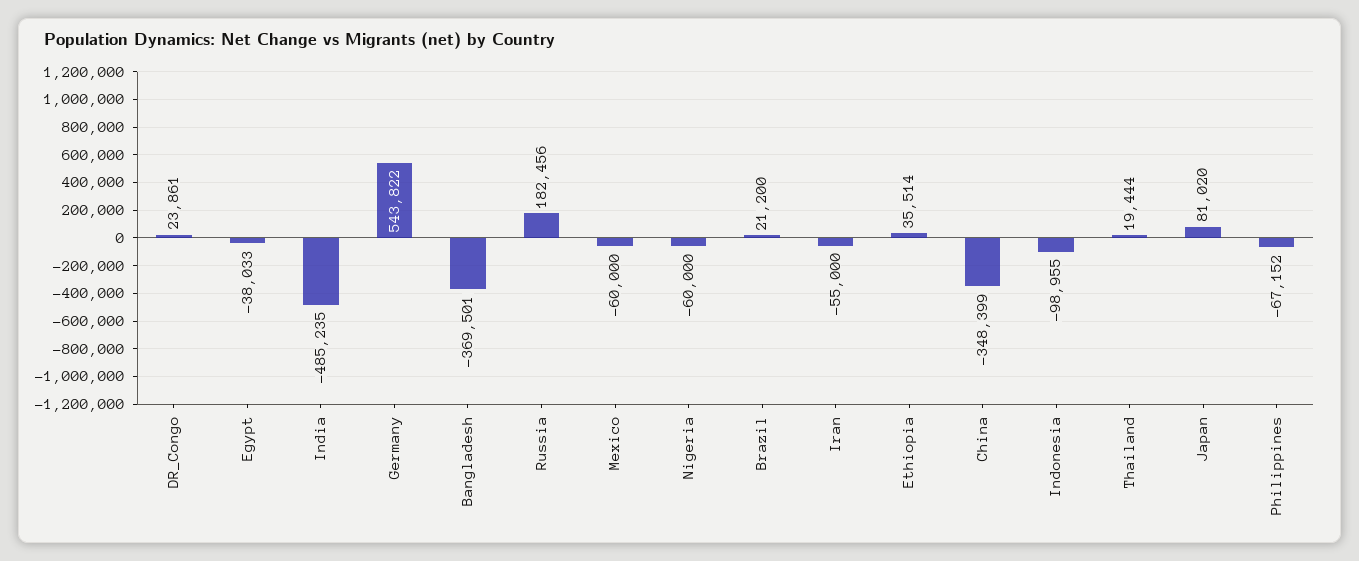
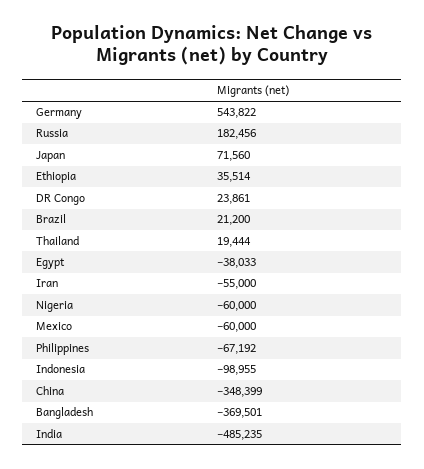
Japan: 81020 -> 71560
Philippines: -67152 -> -67192

